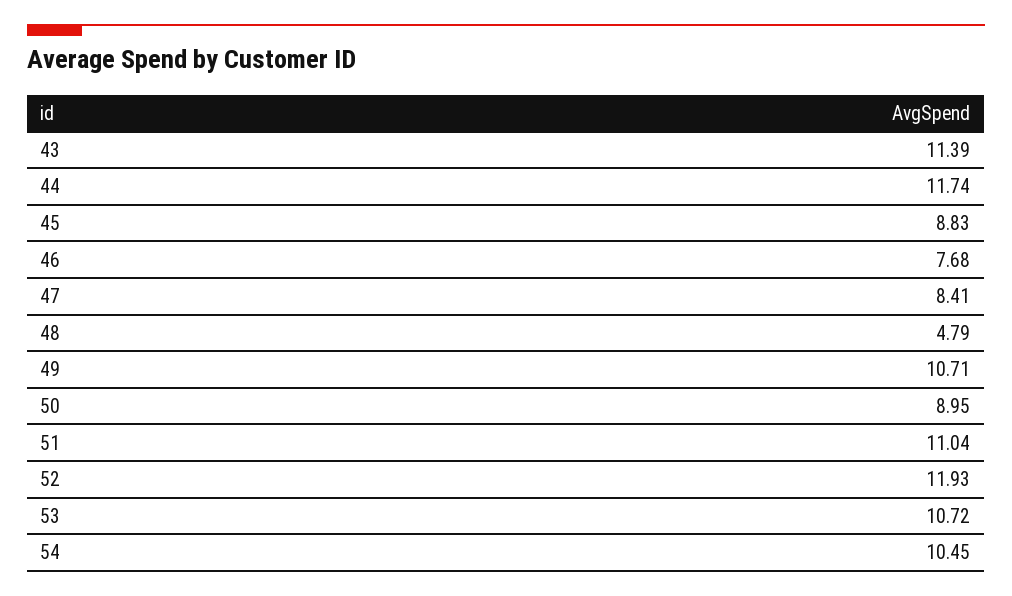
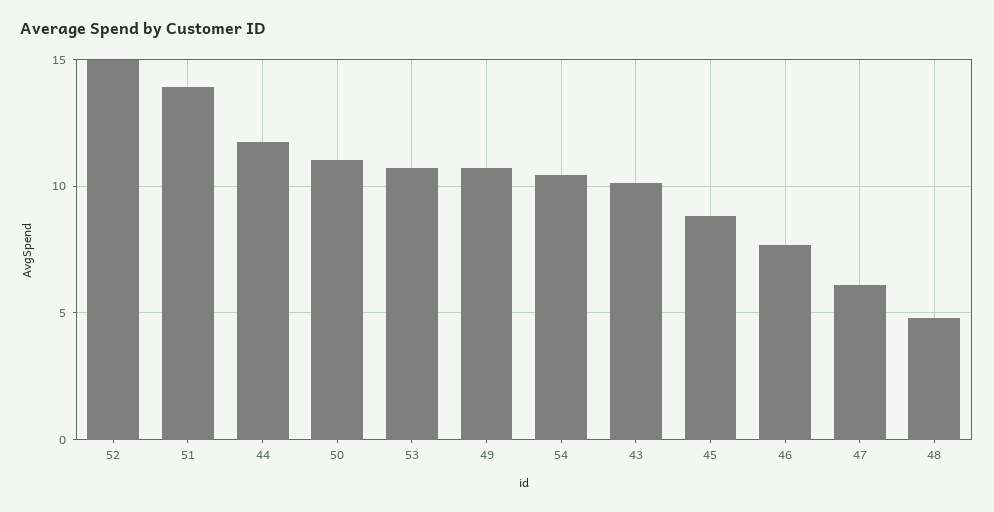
43: 11.39 -> 10
47: 8.41 -> 6
50: 8.95 -> 11
51: 11.04 -> 14
52: 11.93 -> 15

